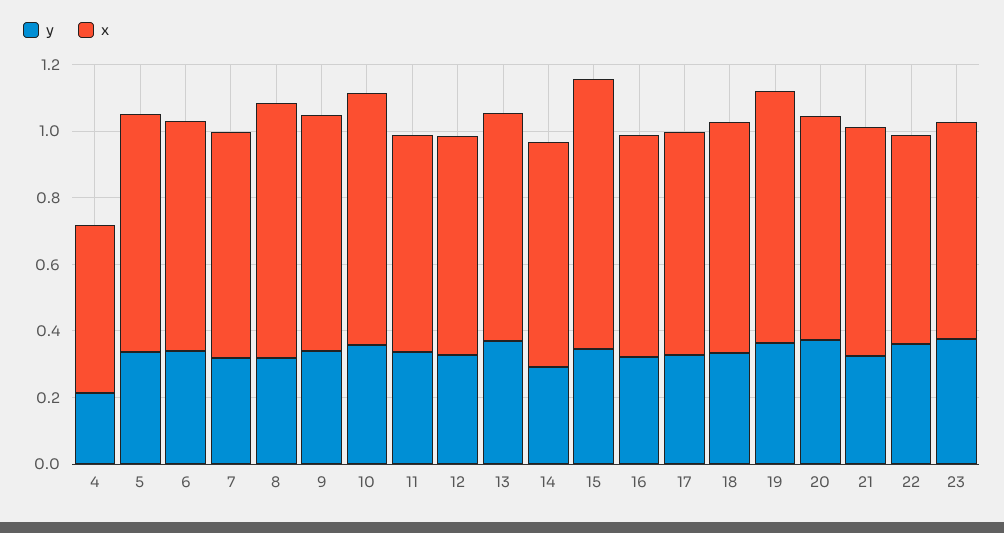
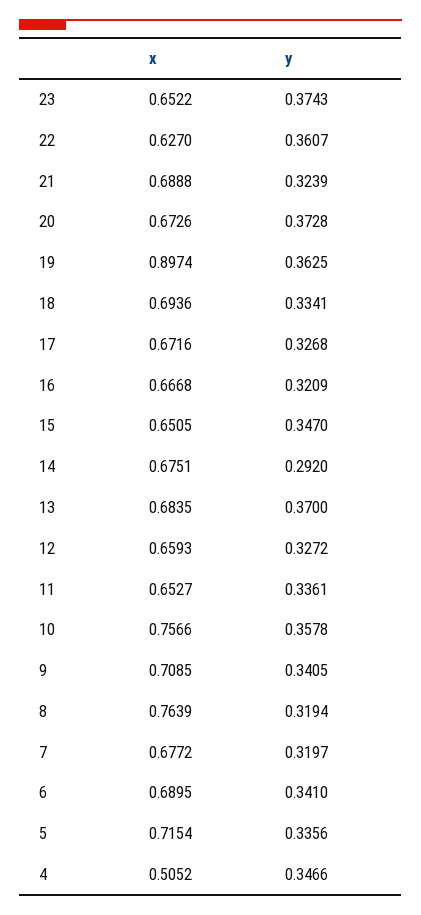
y, 4: 0.2 -> 0.3466
x, 15: 0.8 -> 0.6505
x, 19: 0.75 -> 0.8974

